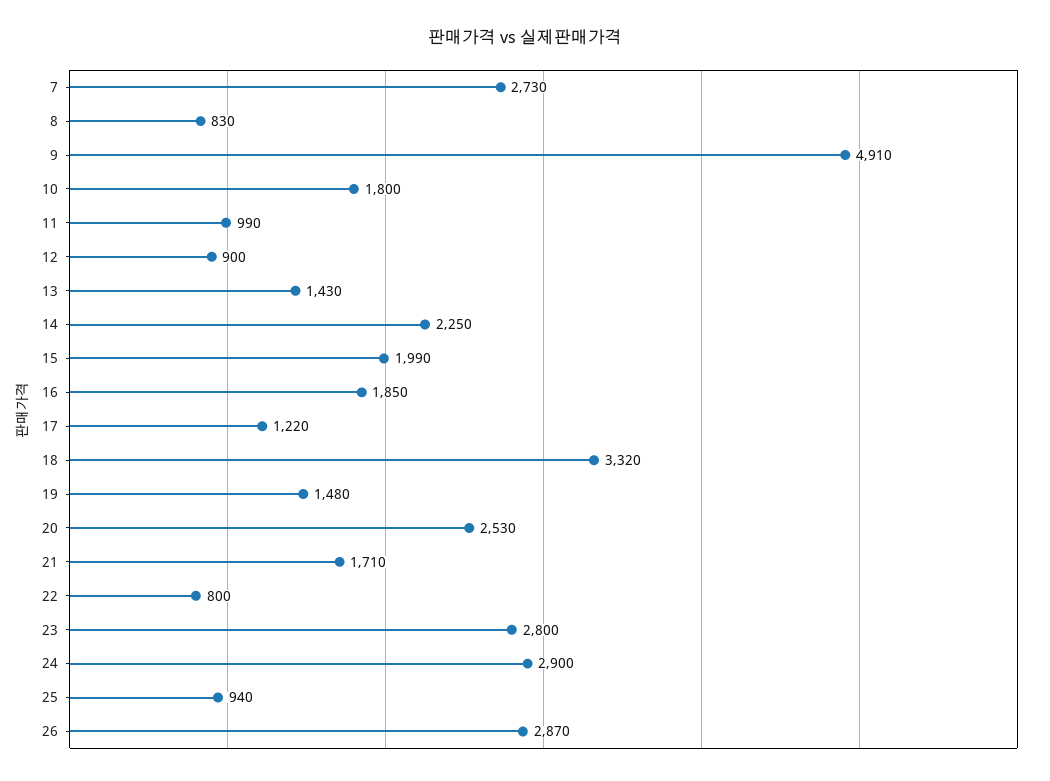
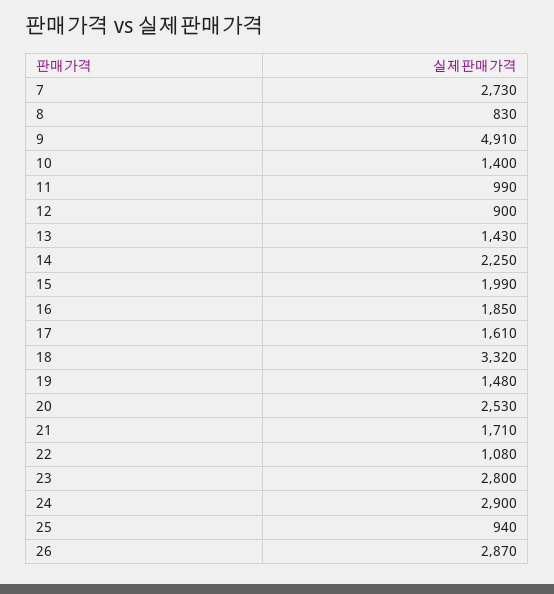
10: 1800 -> 1400
17: 1220 -> 1610
22: 800 -> 1080

